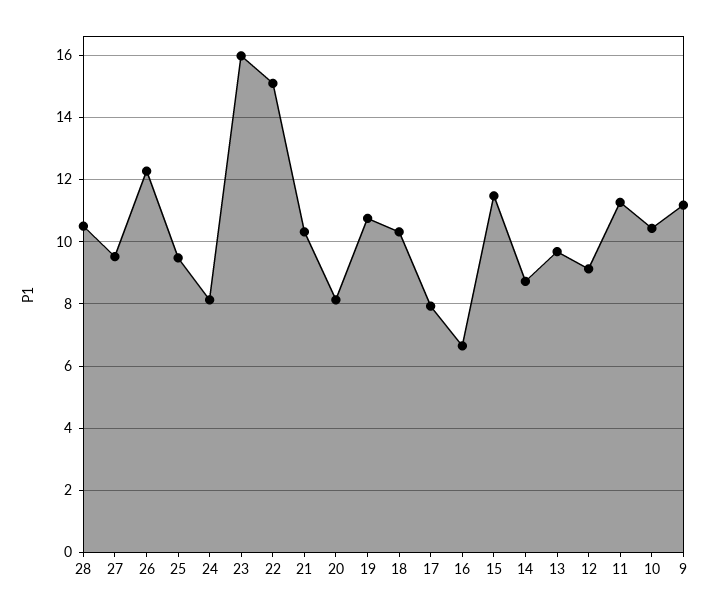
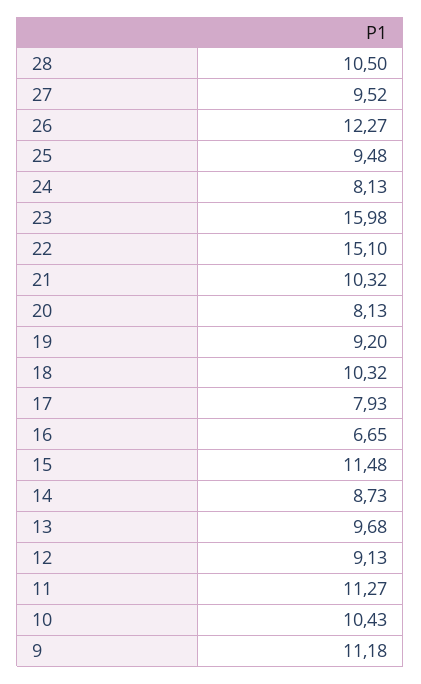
19: 10.8 -> 9.2

